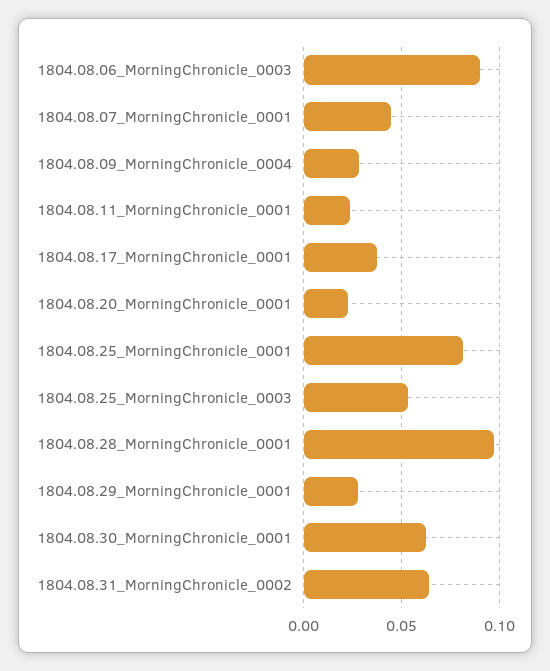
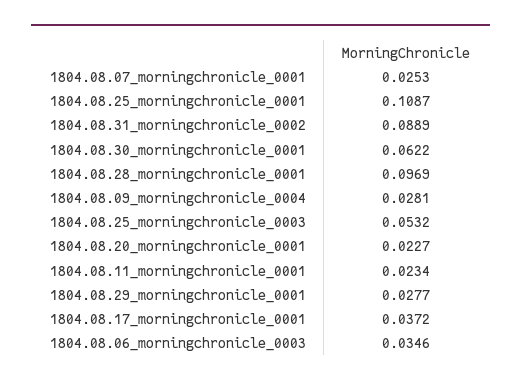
1804.08.06_MorningChronicle_0003: 0.09 -> 0.0346
1804.08.07_MorningChronicle_0001: 0.045 -> 0.0253
1804.08.25_MorningChronicle_0001: 0.08 -> 0.1087
1804.08.31_MorningChronicle_0002: 0.065 -> 0.0889

